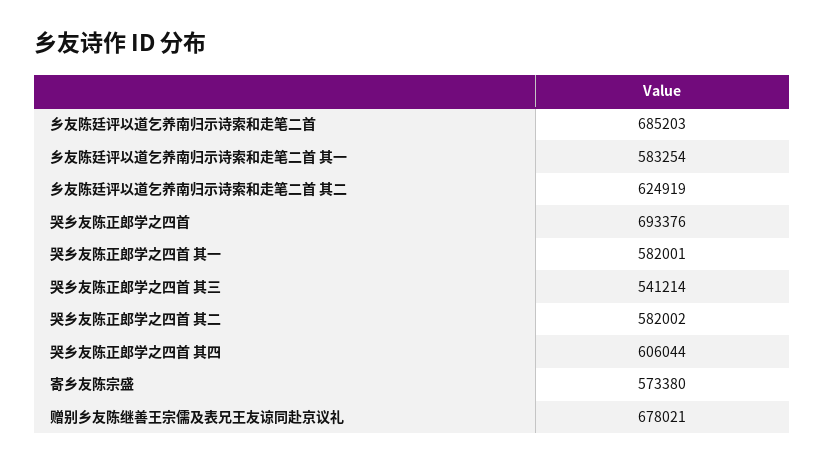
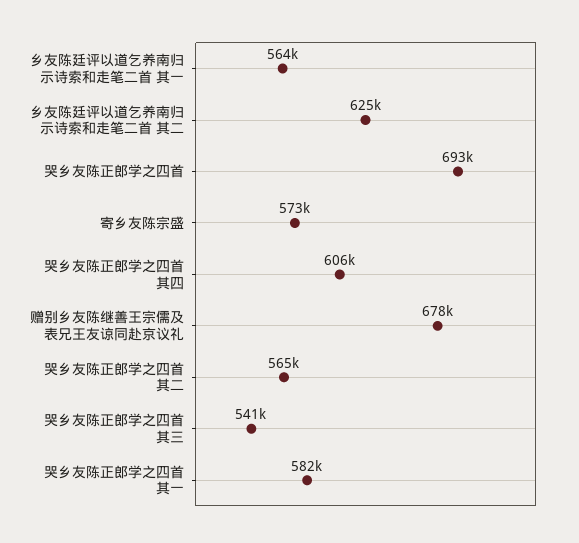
乡友陈廷评以道乞养南归示诗索和走笔二首: 685203 -> none
乡友陈廷评以道乞养南归示诗索和走笔二首 其一: 583254 -> 564000
哭乡友陈正郎学之四首 其二: 582002 -> 565000

